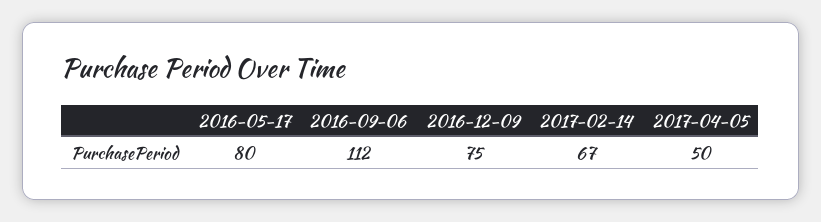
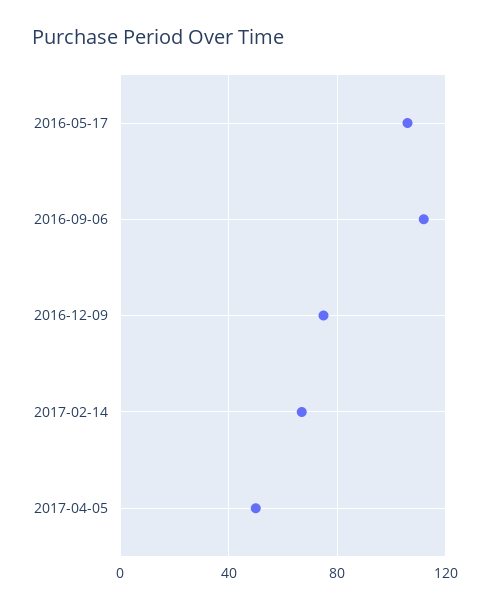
2016-05-17: 80 -> 105

